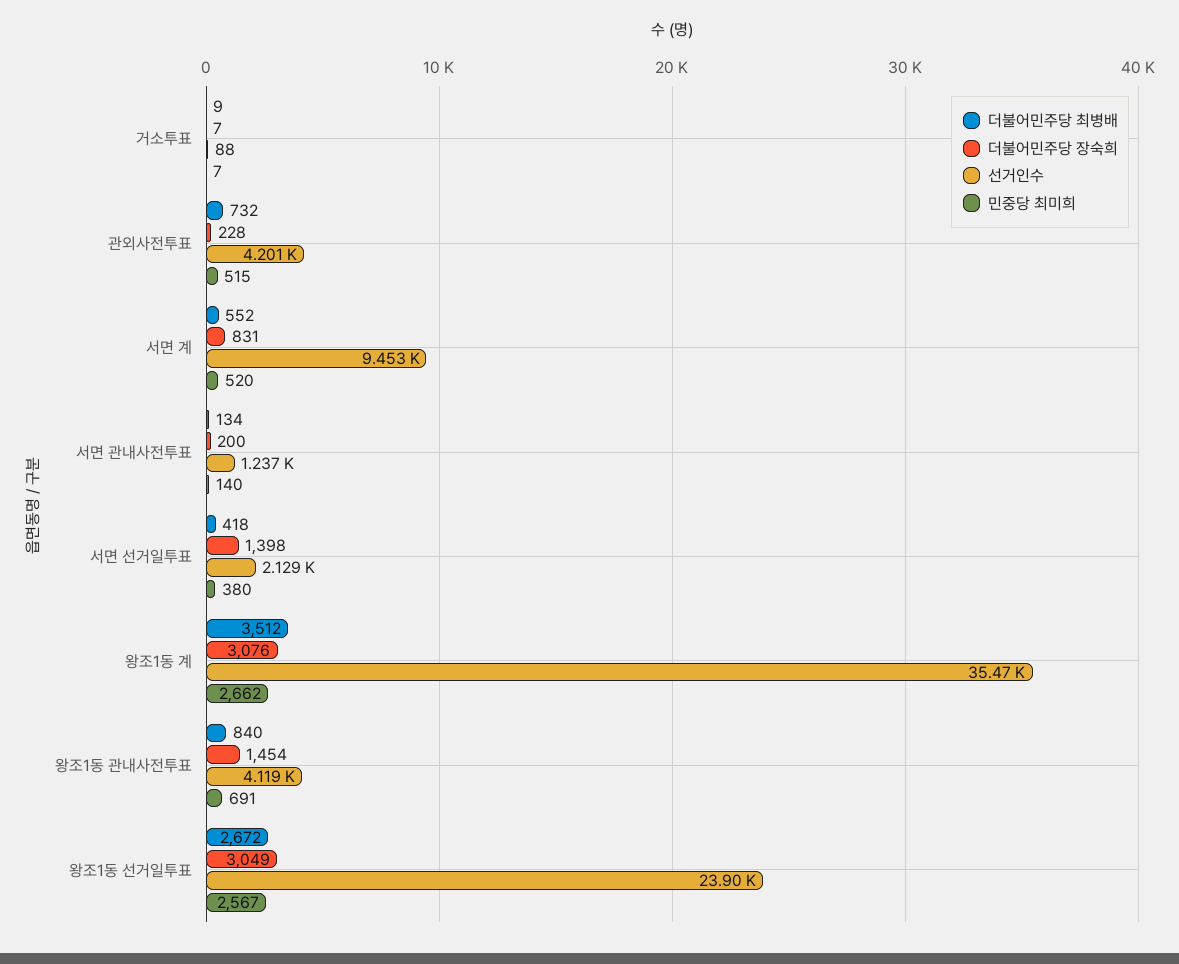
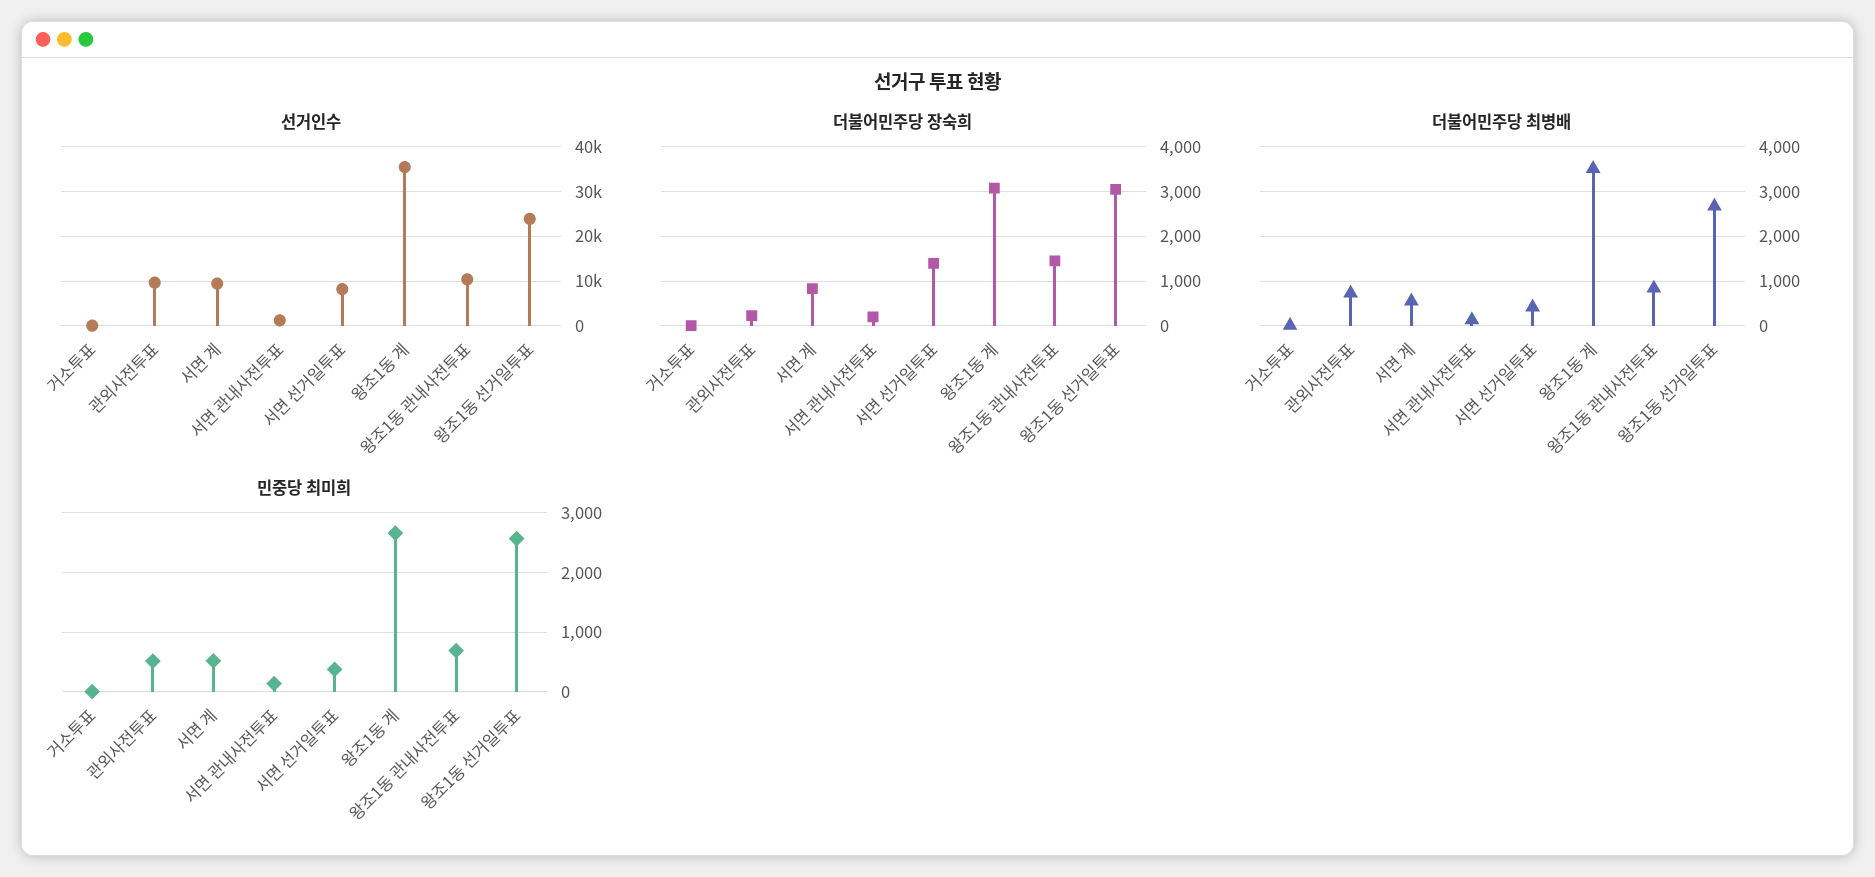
선거인수, 관외사전투표: 4201 -> 10000
선거인수, 서면 선거일투표: 2129 -> 8000
선거인수, 왕조1동 관내사전투표: 4119 -> 10000

